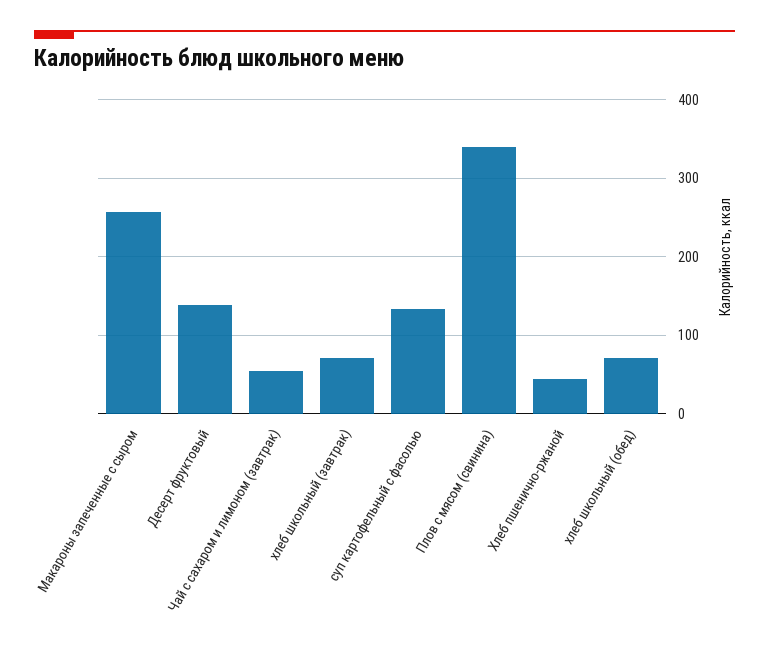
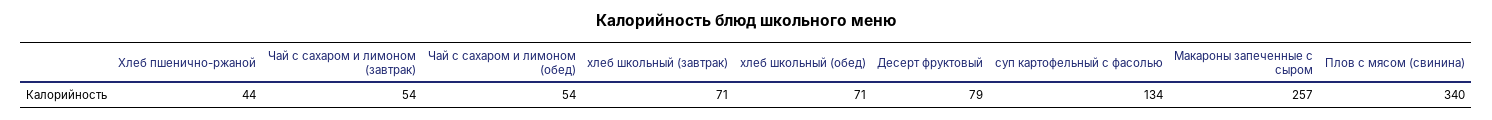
Десерт фруктовый: 140 -> 79
Чай с сахаром и лимоном (обед): none -> 54

